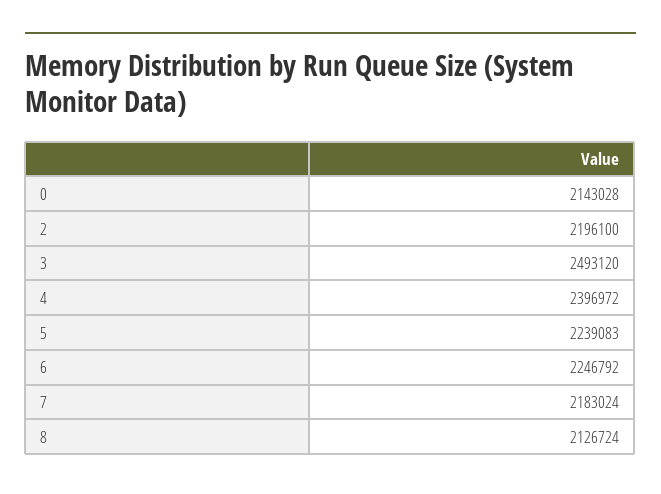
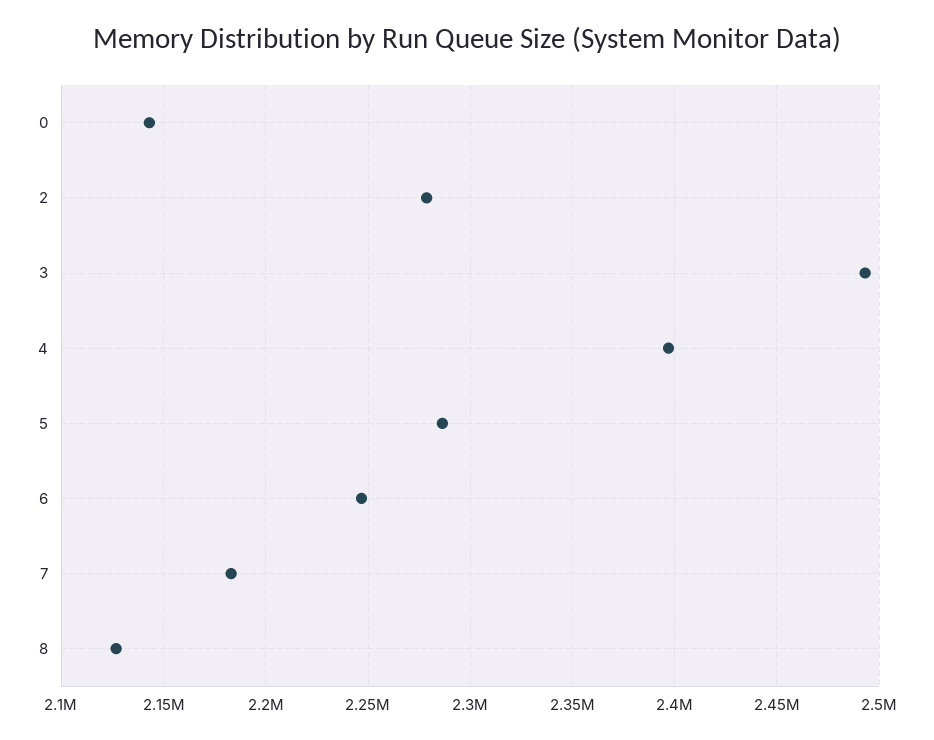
2: 2196100 -> 2280000
5: 2239083 -> 2285000

